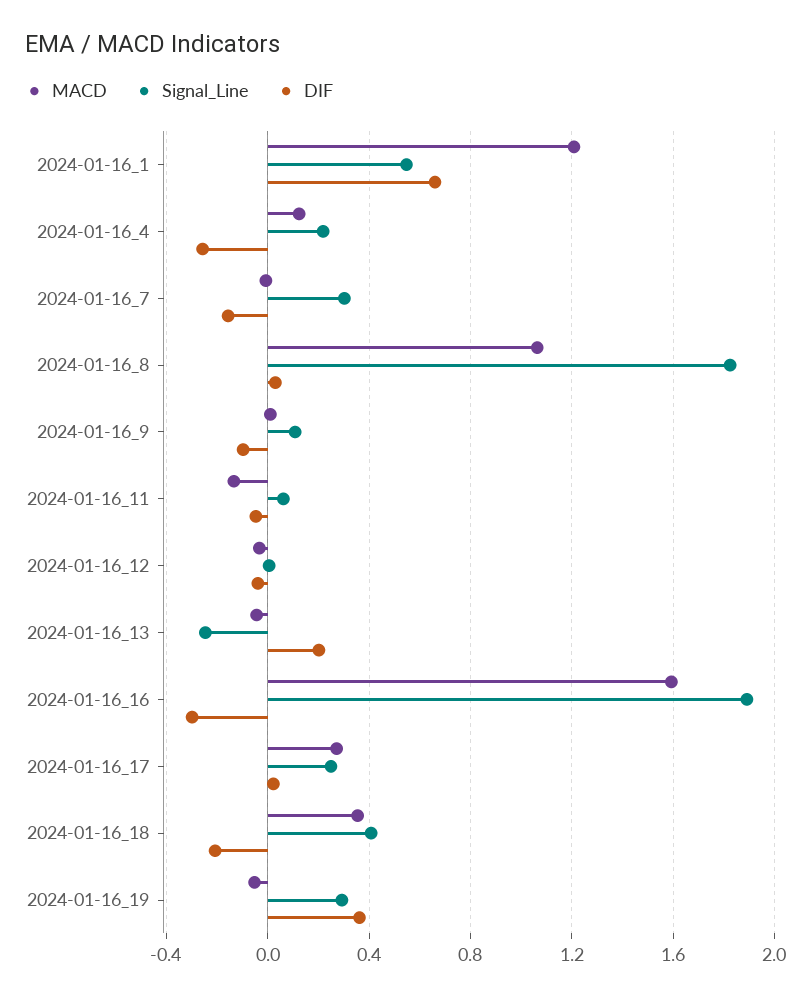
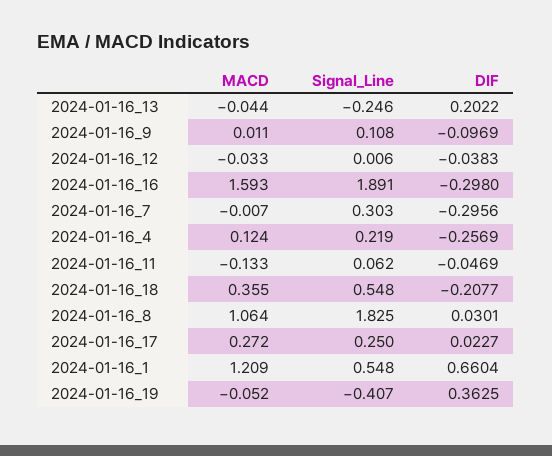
DIF, 2024-01-16_7: -0.15 -> -0.2956
Signal_Line, 2024-01-16_18: 0.4 -> 0.548
Signal_Line, 2024-01-16_19: 0.3 -> -0.407

